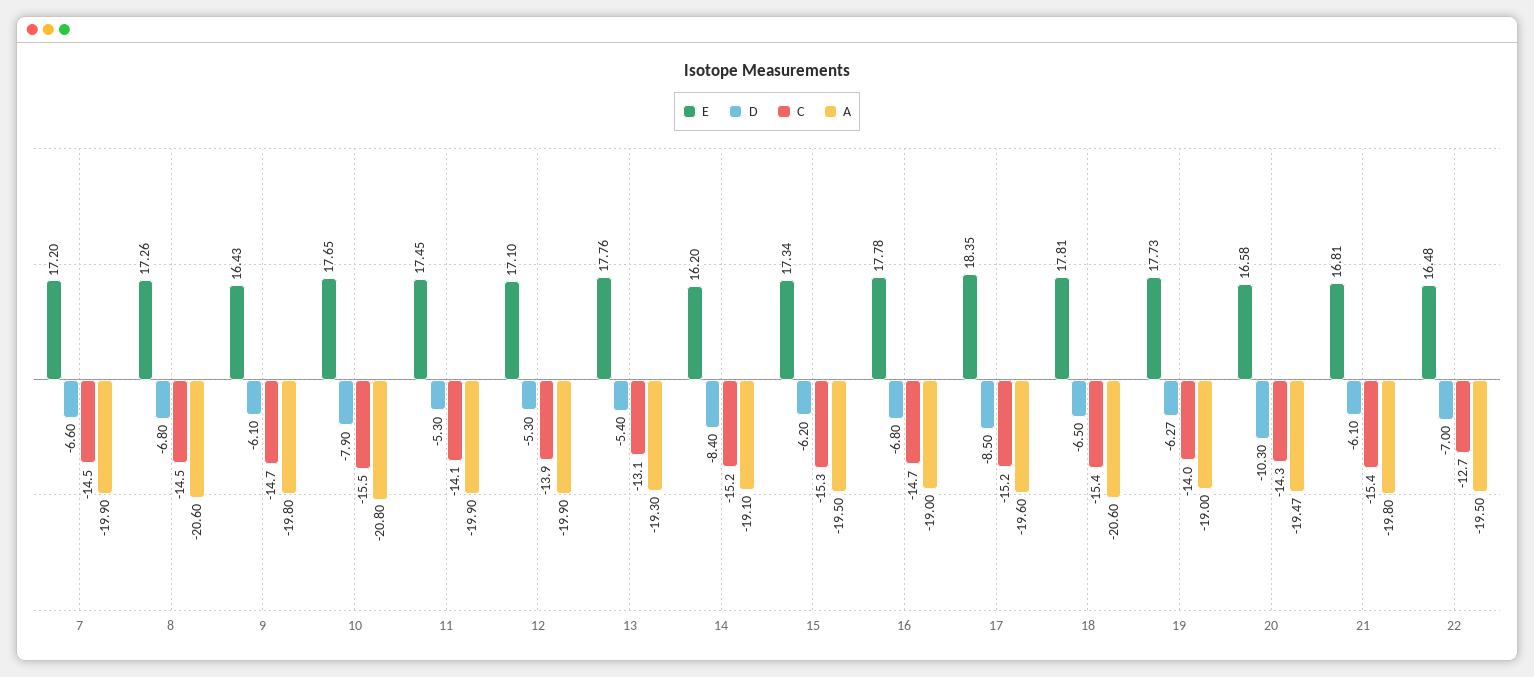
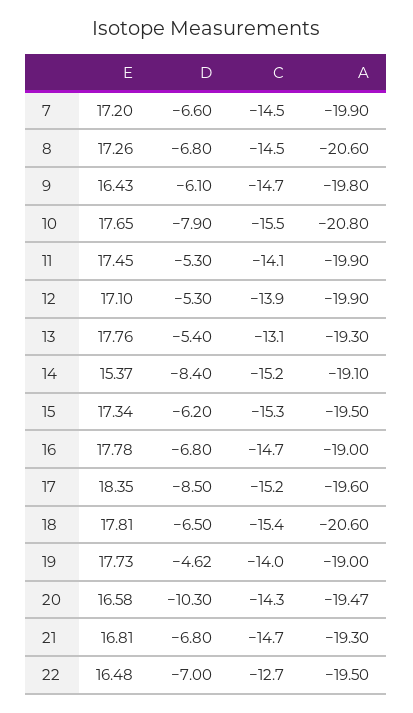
E, 14: 16.2 -> 15.37
D, 19: -6.27 -> -4.62
D, 21: -6.1 -> -6.8
C, 21: -15.4 -> -14.7
A, 21: -19.8 -> -19.3

